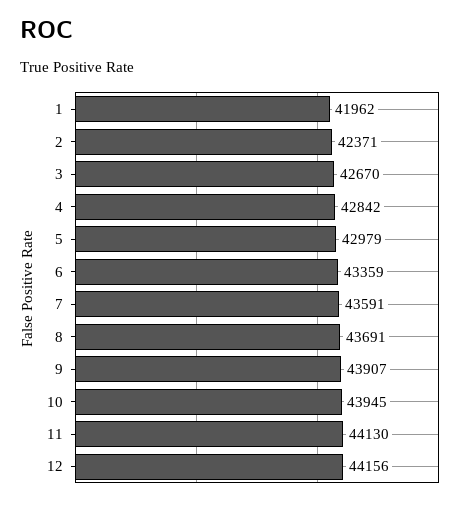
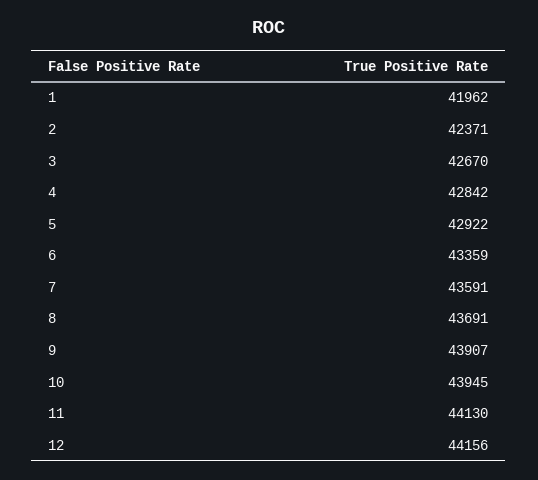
5: 42979 -> 42922

